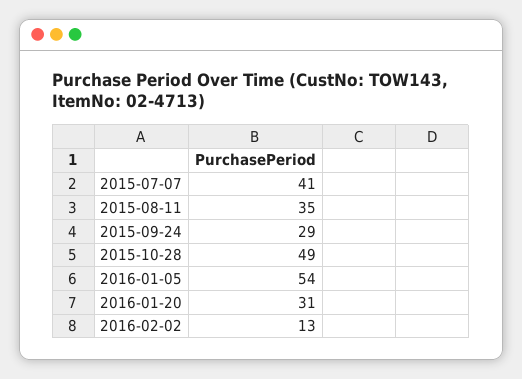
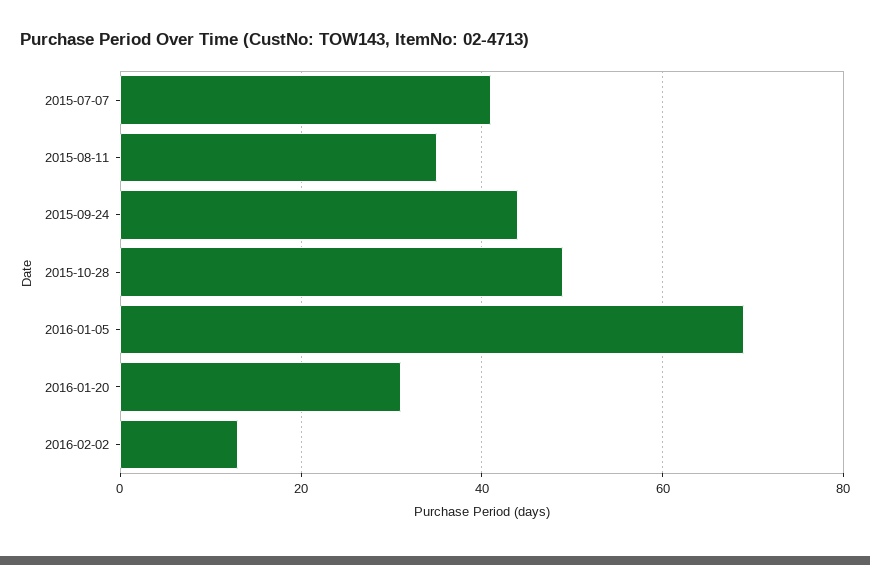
2015-09-24: 29 -> 45
2016-01-05: 54 -> 70

